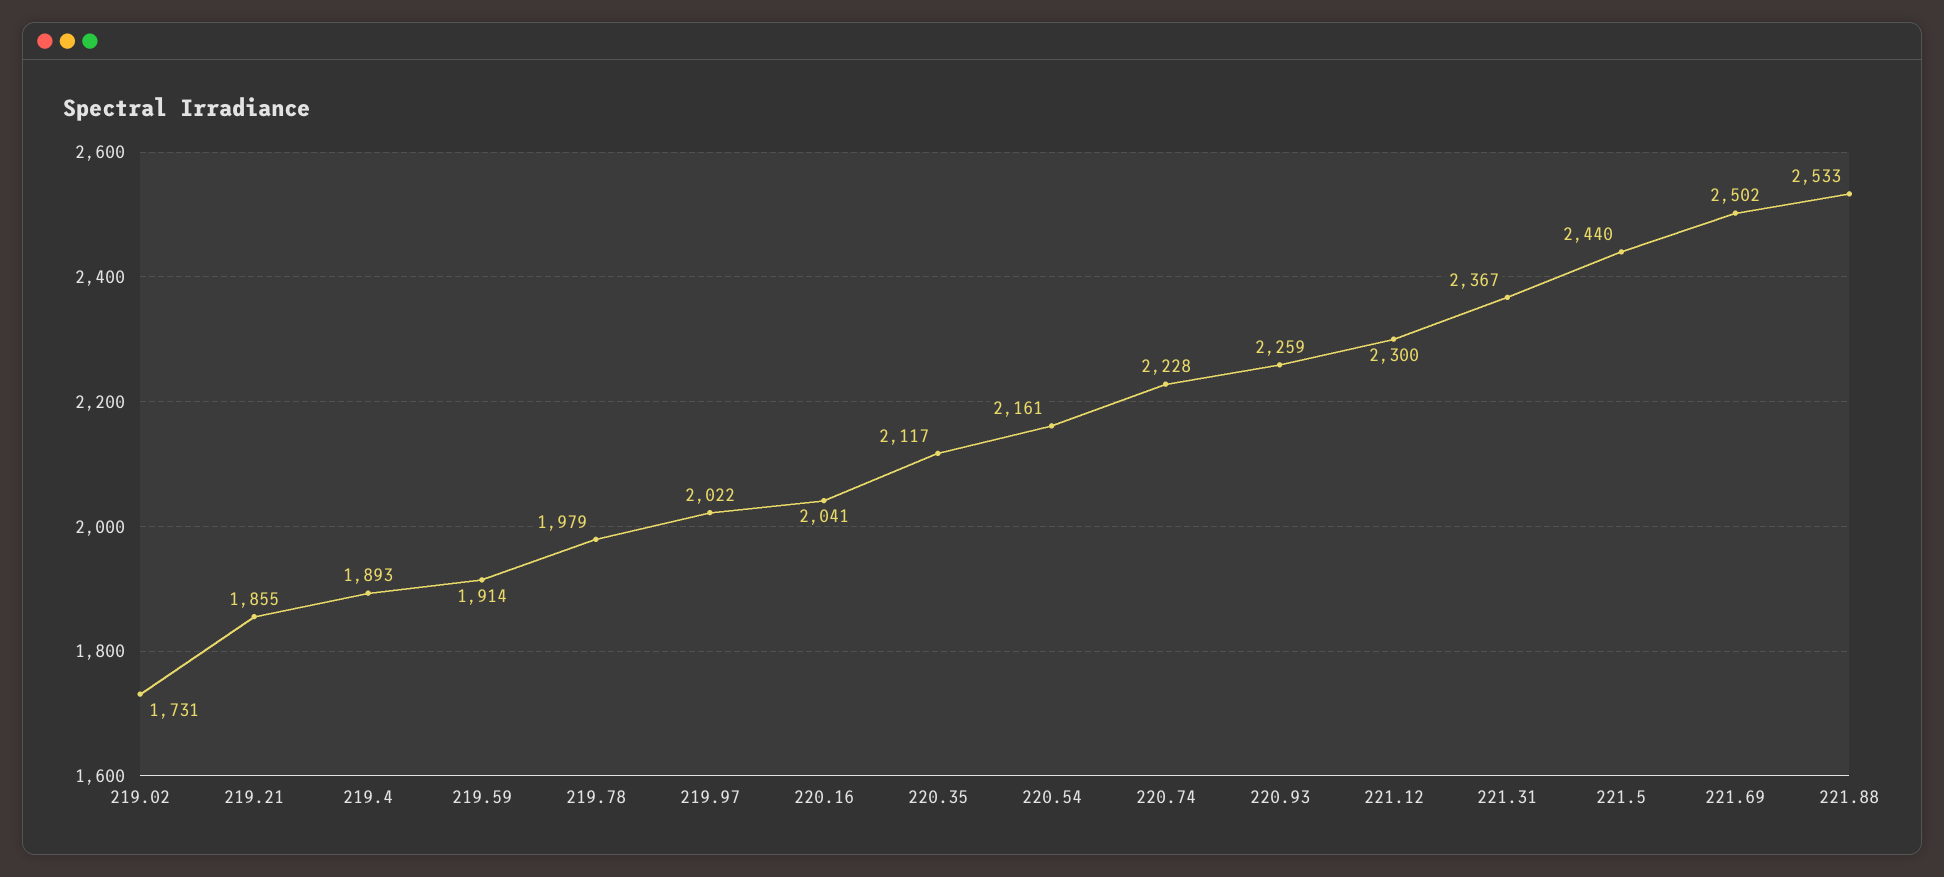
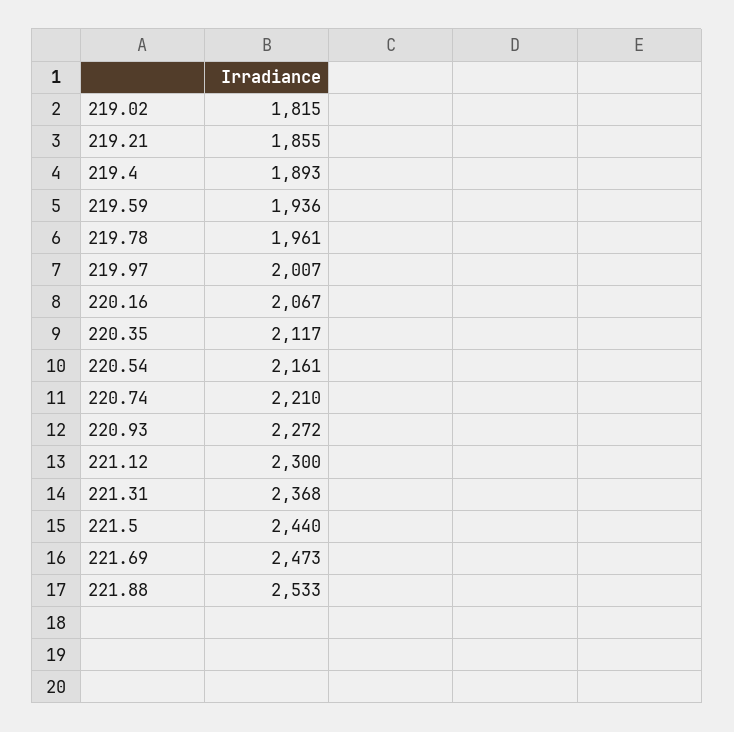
219.02: 1731 -> 1815
219.59: 1914 -> 1936
219.78: 1979 -> 1961
219.97: 2022 -> 2007
220.16: 2041 -> 2067
220.74: 2228 -> 2210
220.93: 2259 -> 2272
221.31: 2367 -> 2368
221.69: 2502 -> 2473

